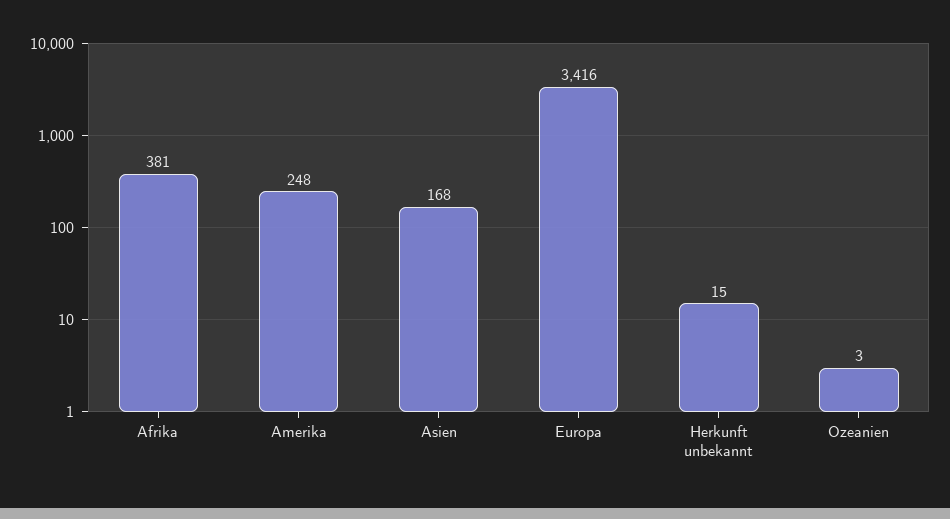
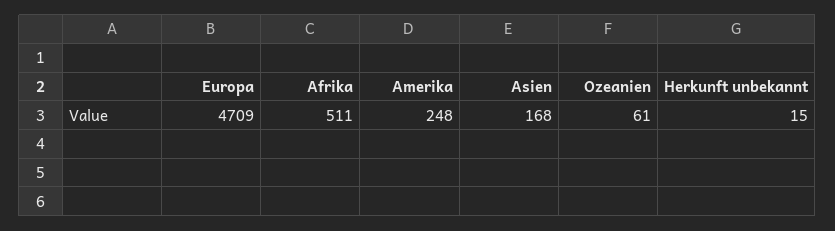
Afrika: 381 -> 511
Europa: 3416 -> 4709
Ozeanien: 3 -> 61

